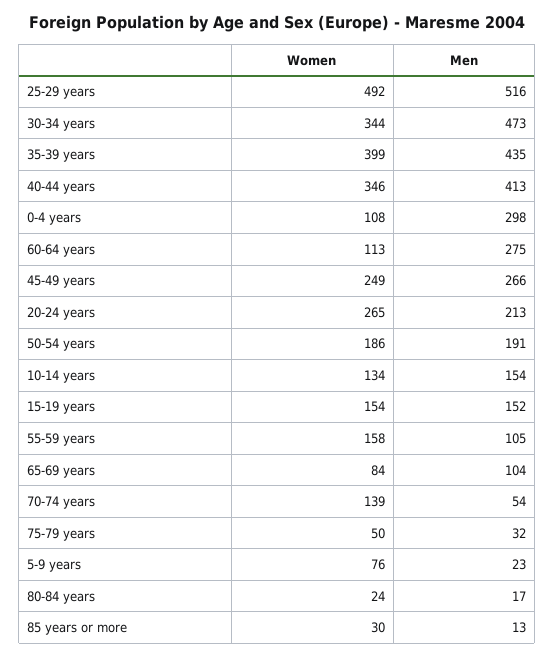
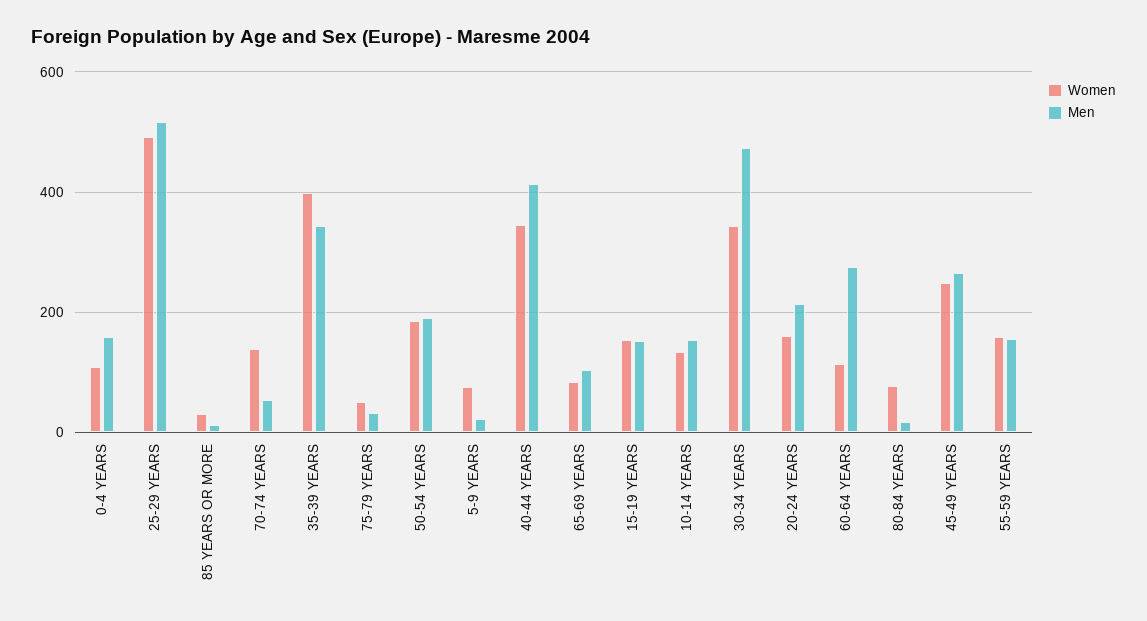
Men, 35-39 years: 435 -> 340
Men, 0-4 years: 298 -> 160
Women, 20-24 years: 265 -> 160
Men, 55-59 years: 105 -> 160
Women, 80-84 years: 24 -> 80

